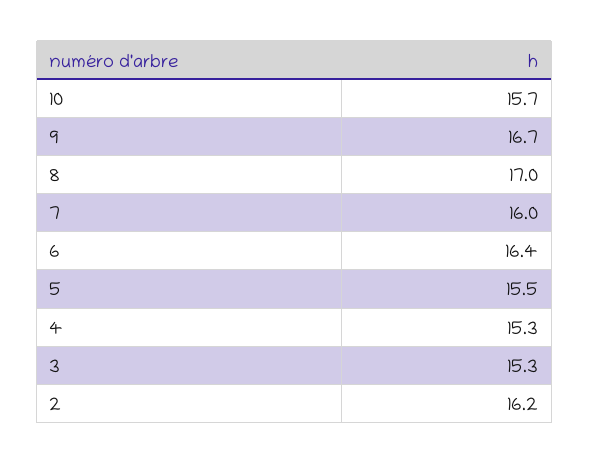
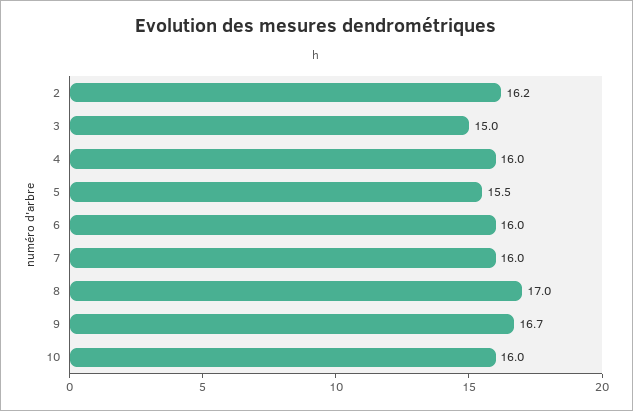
10: 15.7 -> 16
6: 16.4 -> 16
4: 15.3 -> 16
3: 15.3 -> 15

